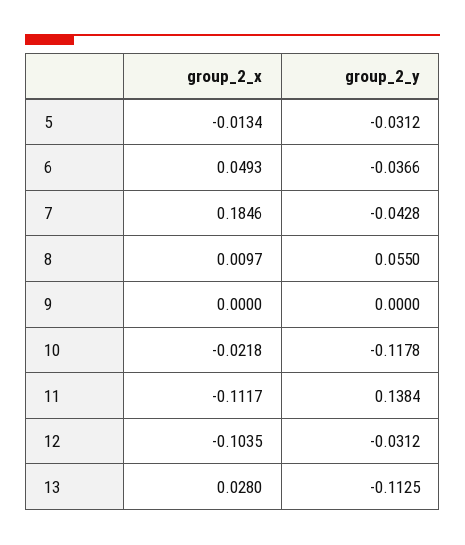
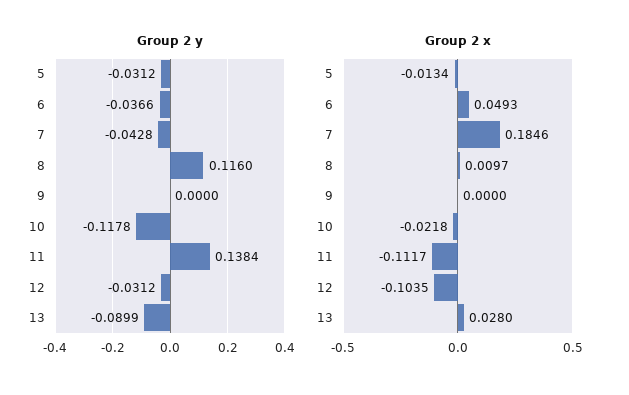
group_2_y, 8: 0.055 -> 0.116
group_2_y, 13: -0.1125 -> -0.0899

